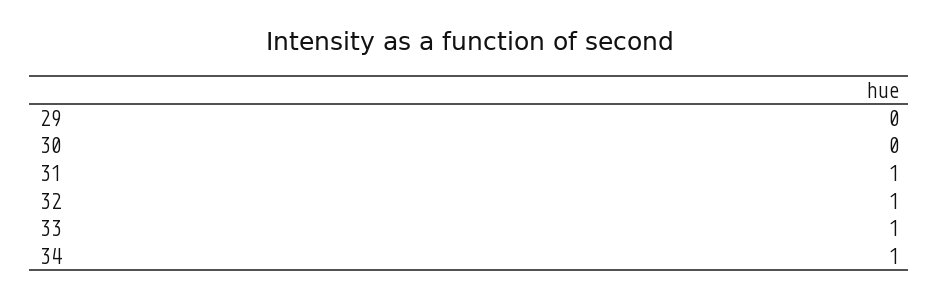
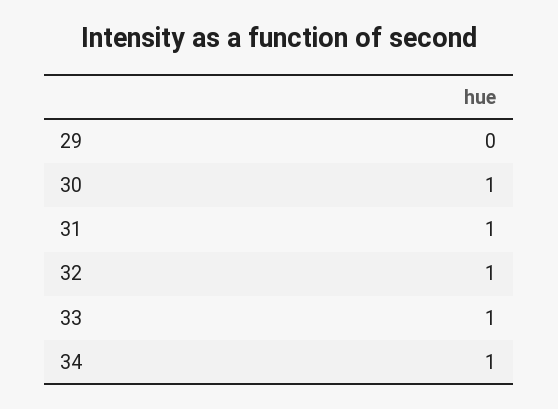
30: 0 -> 1

